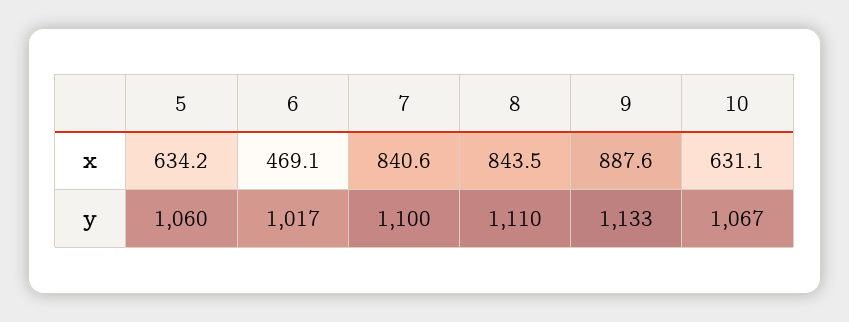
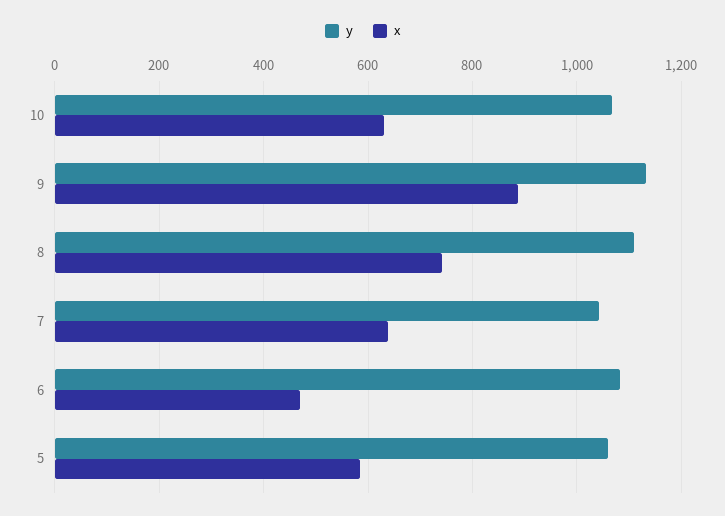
x, 5: 634.2 -> 580
x, 7: 840.6 -> 640
x, 8: 843.5 -> 740
y, 6: 1017 -> 1080
y, 7: 1100 -> 1040

